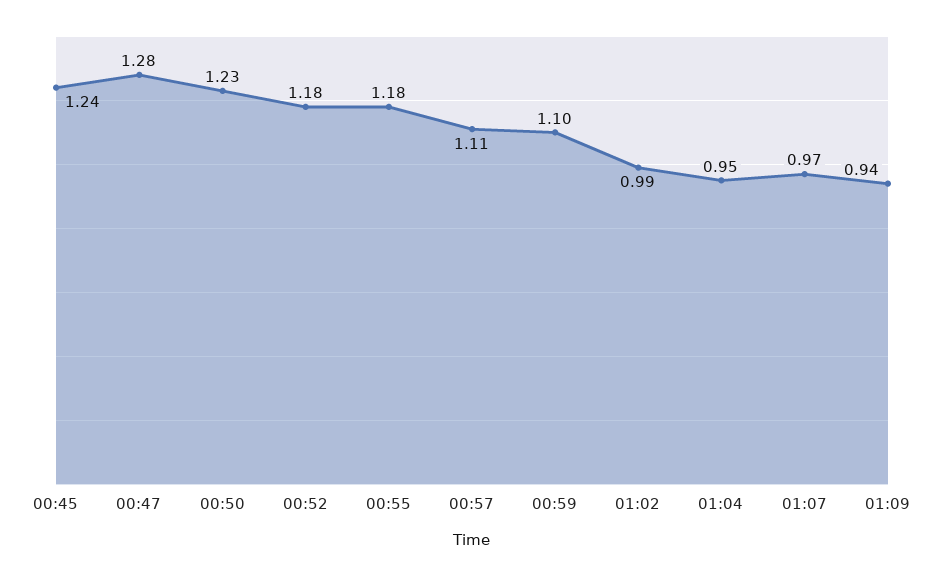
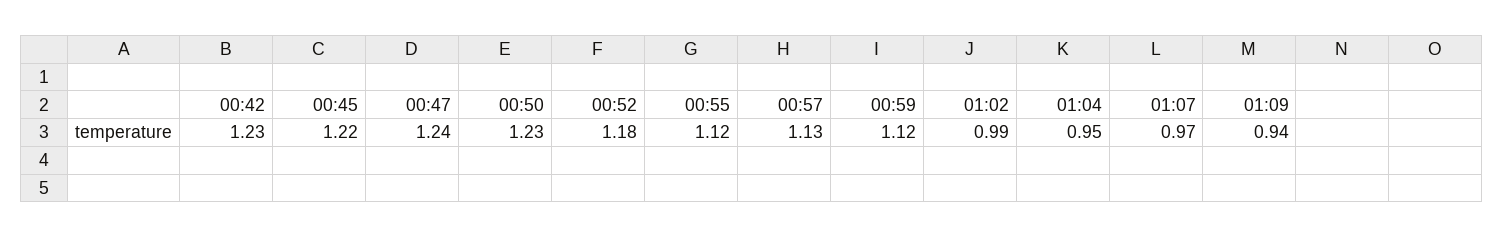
00:45: 1.24 -> 1.22
00:47: 1.28 -> 1.24
00:55: 1.18 -> 1.12
00:57: 1.11 -> 1.13
00:59: 1.1 -> 1.12
00:42: none -> 1.23

